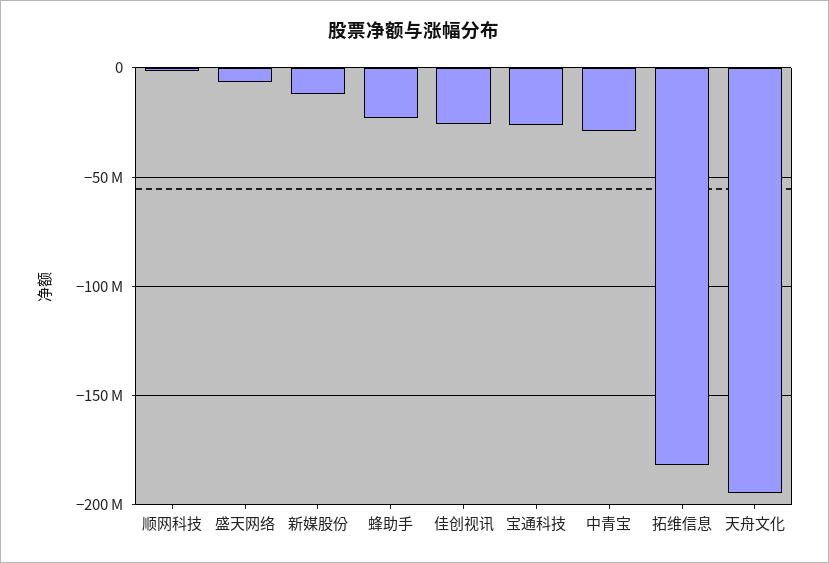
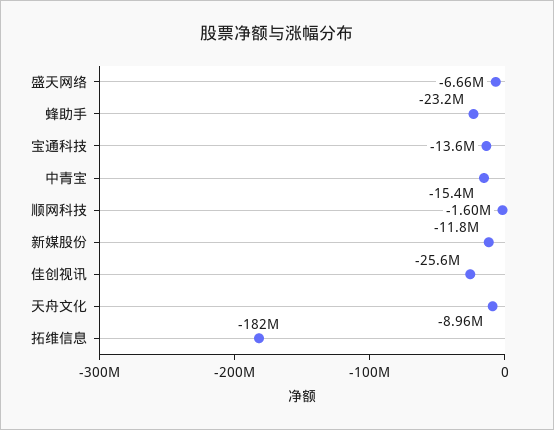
宝通科技: -25000000 -> -13600000
中青宝: -30000000 -> -15400000
天舟文化: -195000000 -> -8960000

